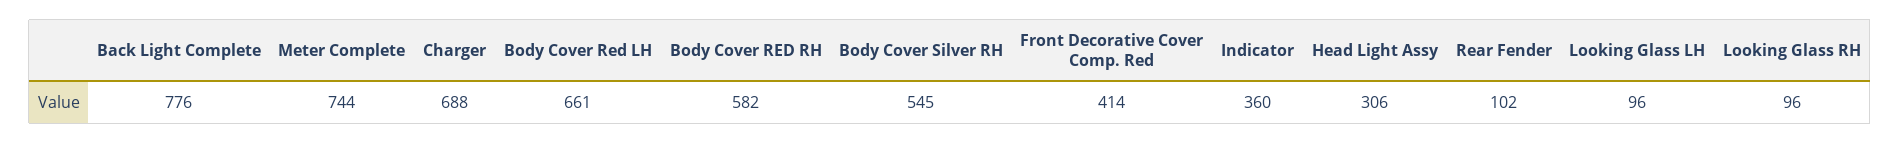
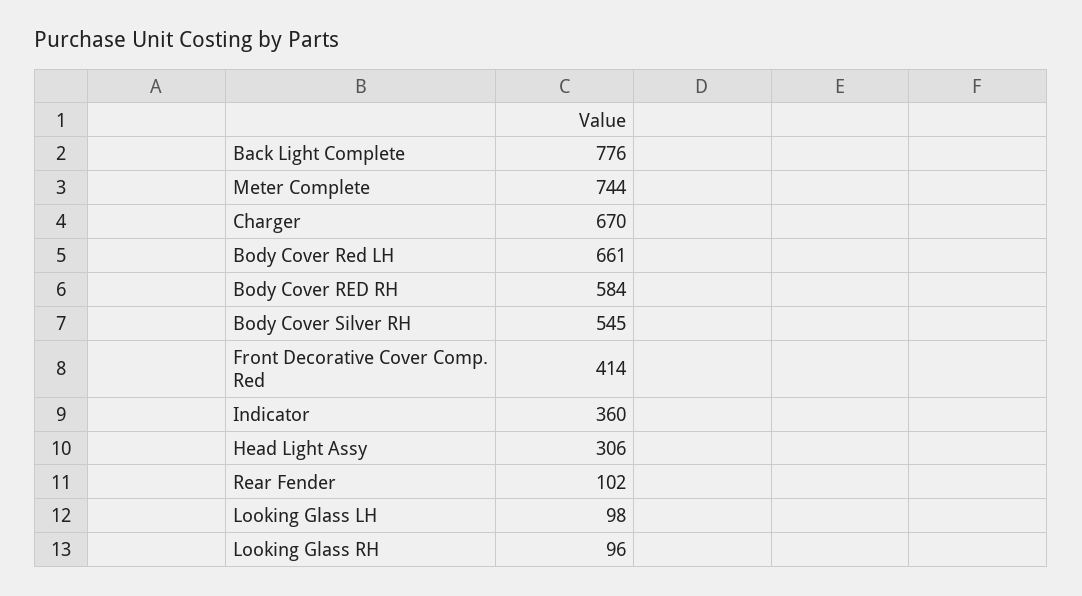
Charger: 688 -> 670
Body Cover RED RH: 582 -> 584
Looking Glass LH: 96 -> 98

